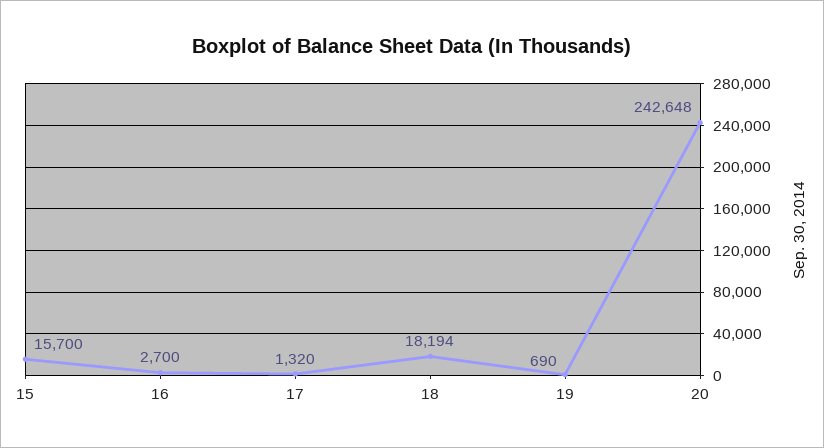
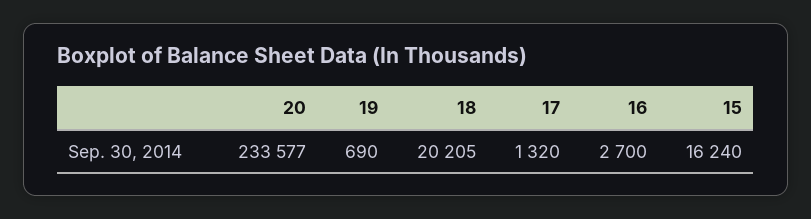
15: 15700 -> 16240
18: 18194 -> 20205
20: 242648 -> 233577

